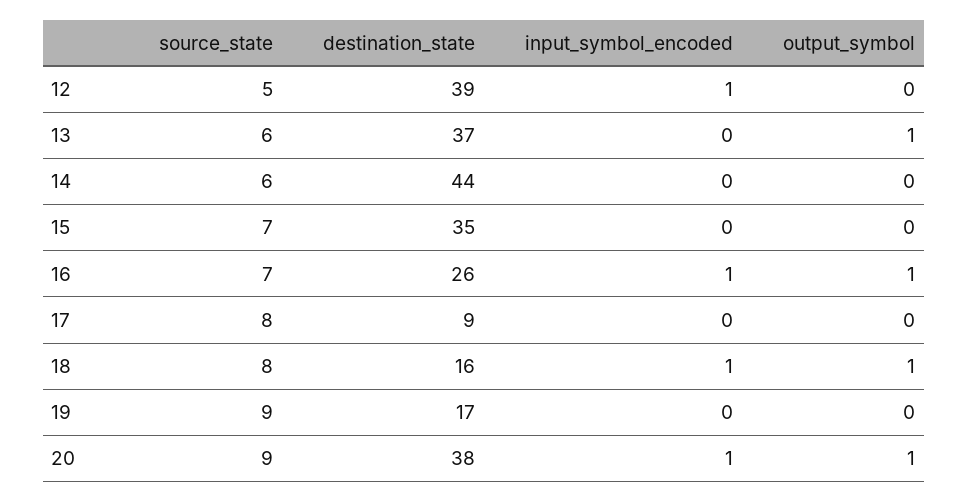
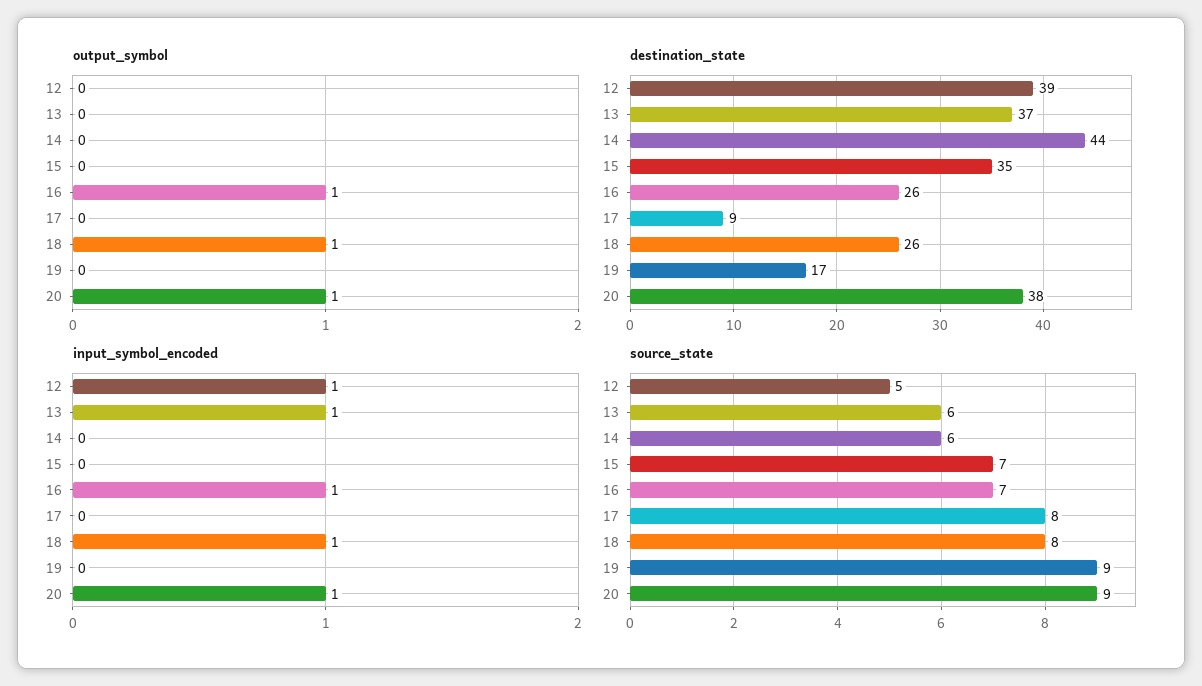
input_symbol_encoded, 13: 0 -> 1
output_symbol, 13: 1 -> 0
destination_state, 18: 16 -> 26

